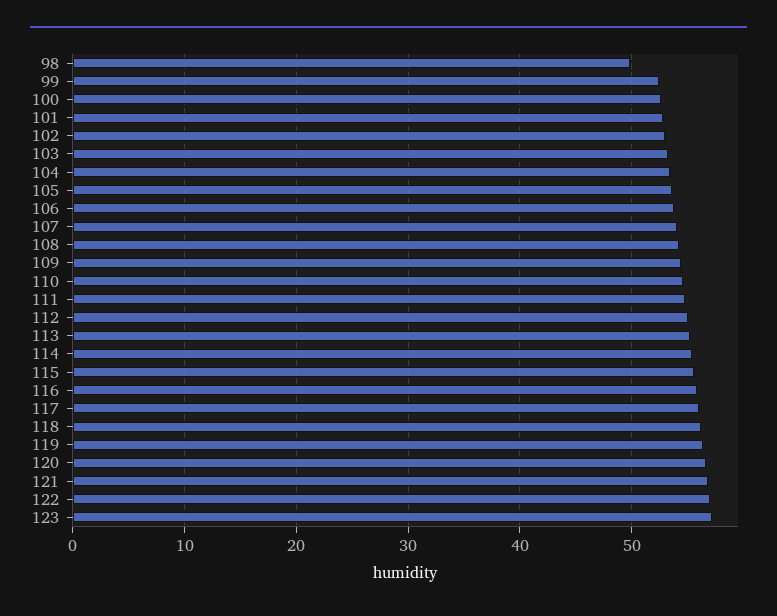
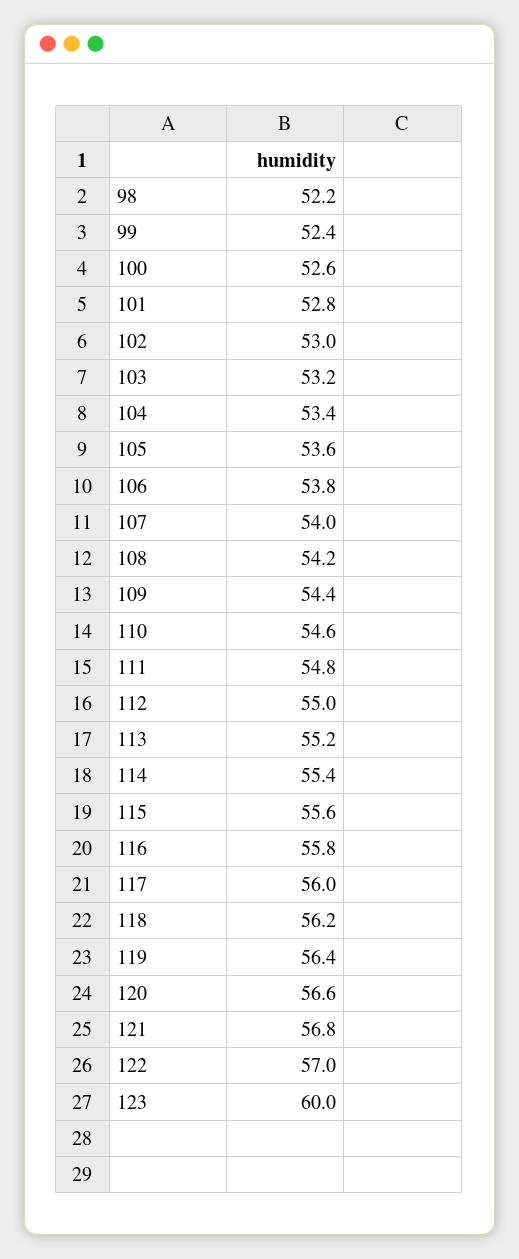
98: 50 -> 52.2
123: 57 -> 60

